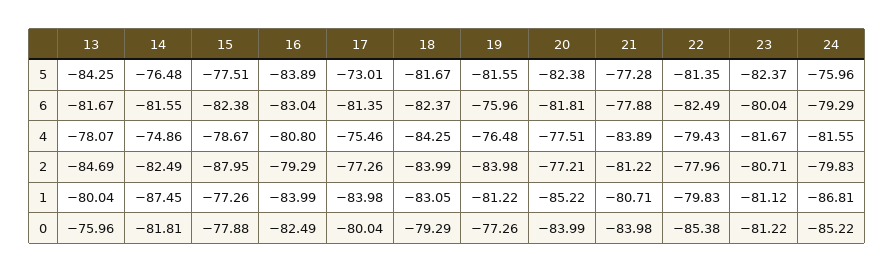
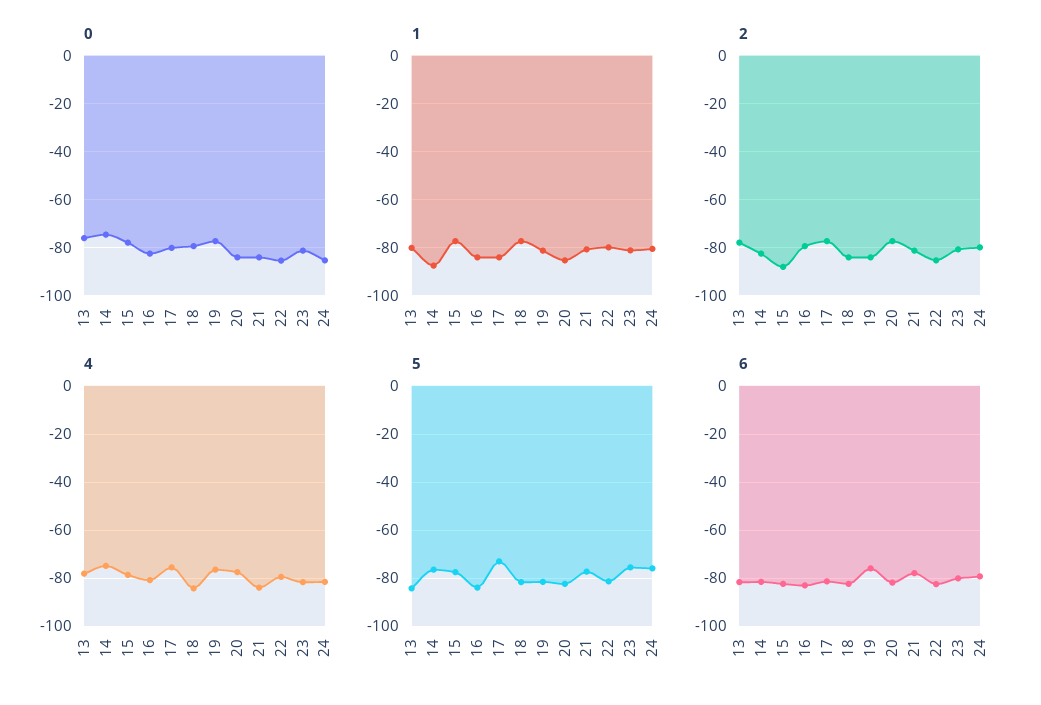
5, 23: -82.37 -> -75
2, 13: -84.69 -> -77.5
2, 22: -77.96 -> -85
1, 18: -83.05 -> -77.5
1, 24: -86.81 -> -80
0, 14: -81.81 -> -75

